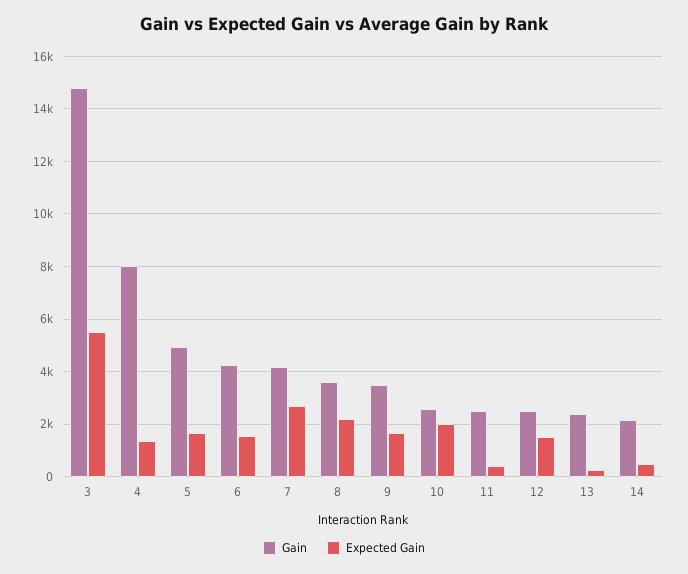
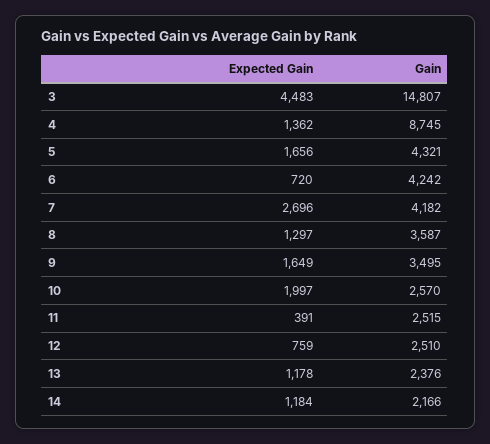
Expected Gain, 3: 5500 -> 4483
Gain, 4: 8000 -> 8745
Gain, 5: 5000 -> 4321
Expected Gain, 6: 1500 -> 720
Expected Gain, 8: 2250 -> 1297
Expected Gain, 12: 1500 -> 759
Expected Gain, 13: 250 -> 1178
Expected Gain, 14: 500 -> 1184

